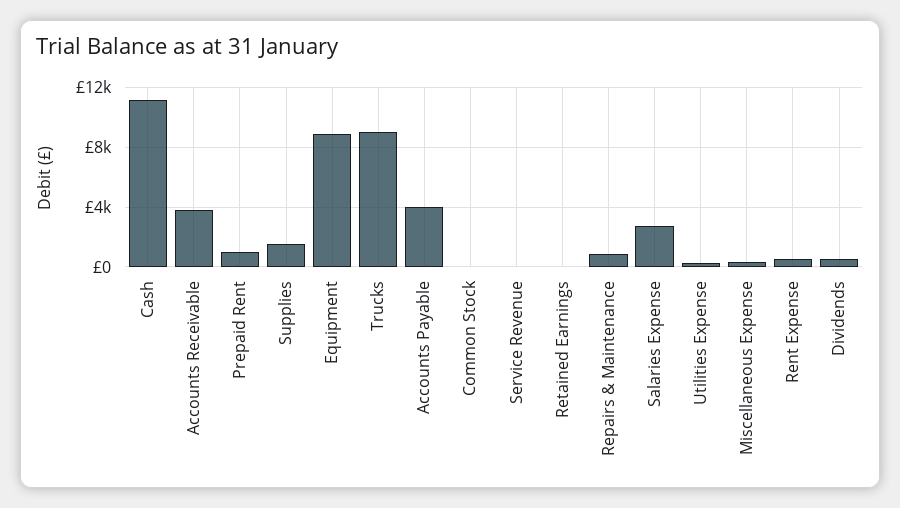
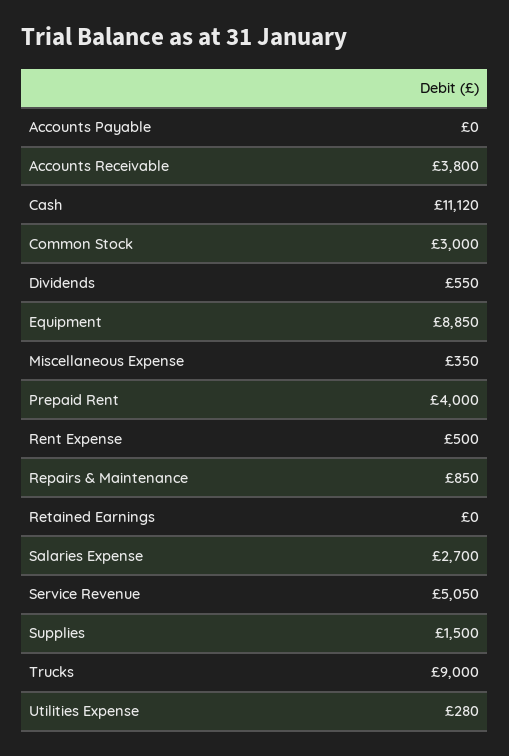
Prepaid Rent: 1000 -> 4000
Accounts Payable: 4000 -> 0
Common Stock: 0 -> 3000
Service Revenue: 0 -> 5050

